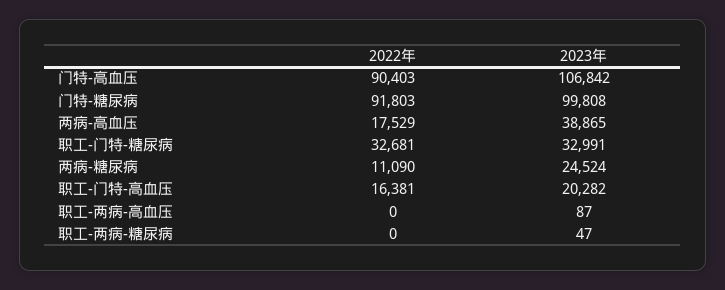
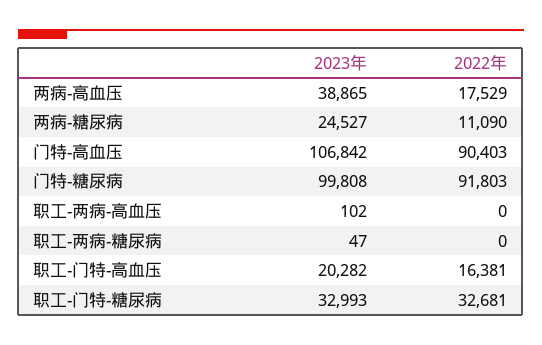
2023年, 职工-门特-糖尿病: 32991 -> 32993
2023年, 两病-糖尿病: 24524 -> 24527
2023年, 职工-两病-高血压: 87 -> 102

